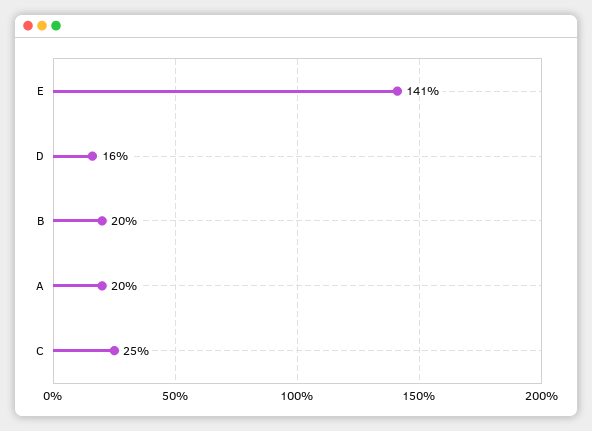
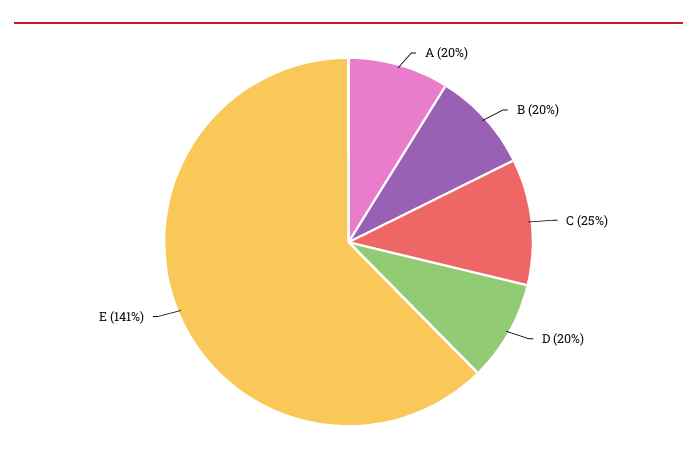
D: 16 -> 20

